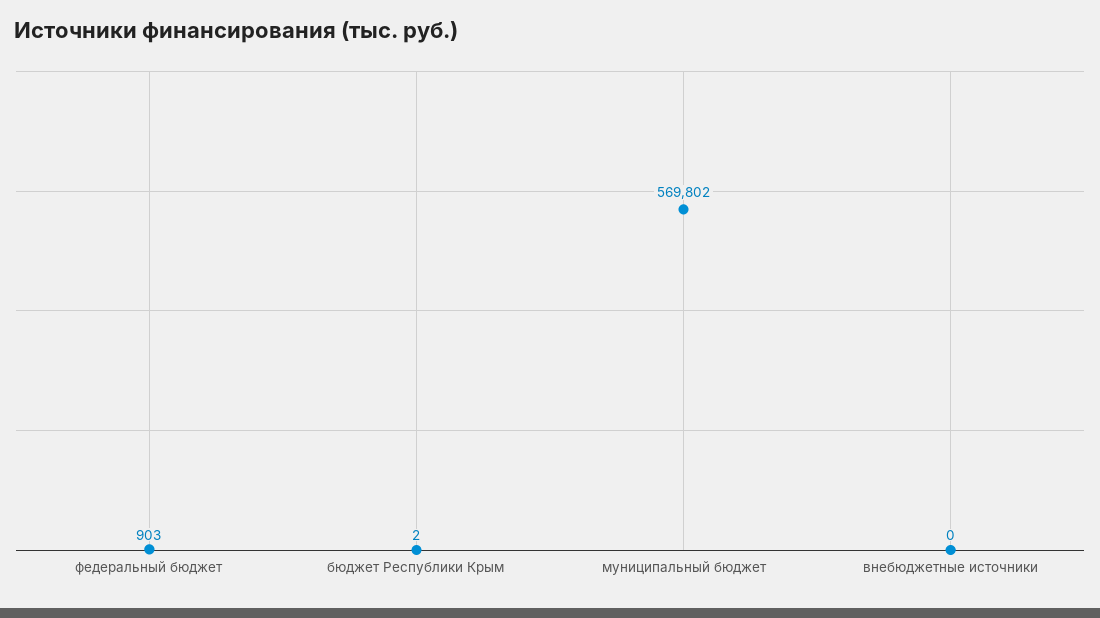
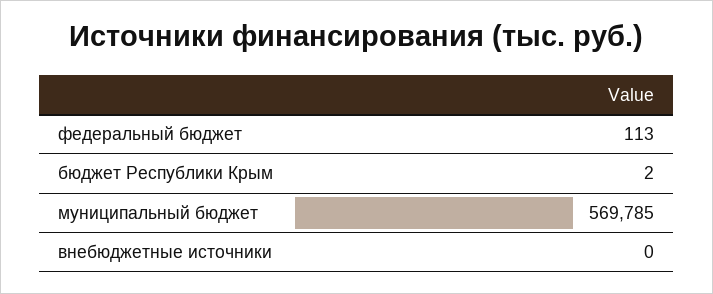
федеральный бюджет: 903 -> 113
муниципальный бюджет: 569802 -> 569785

